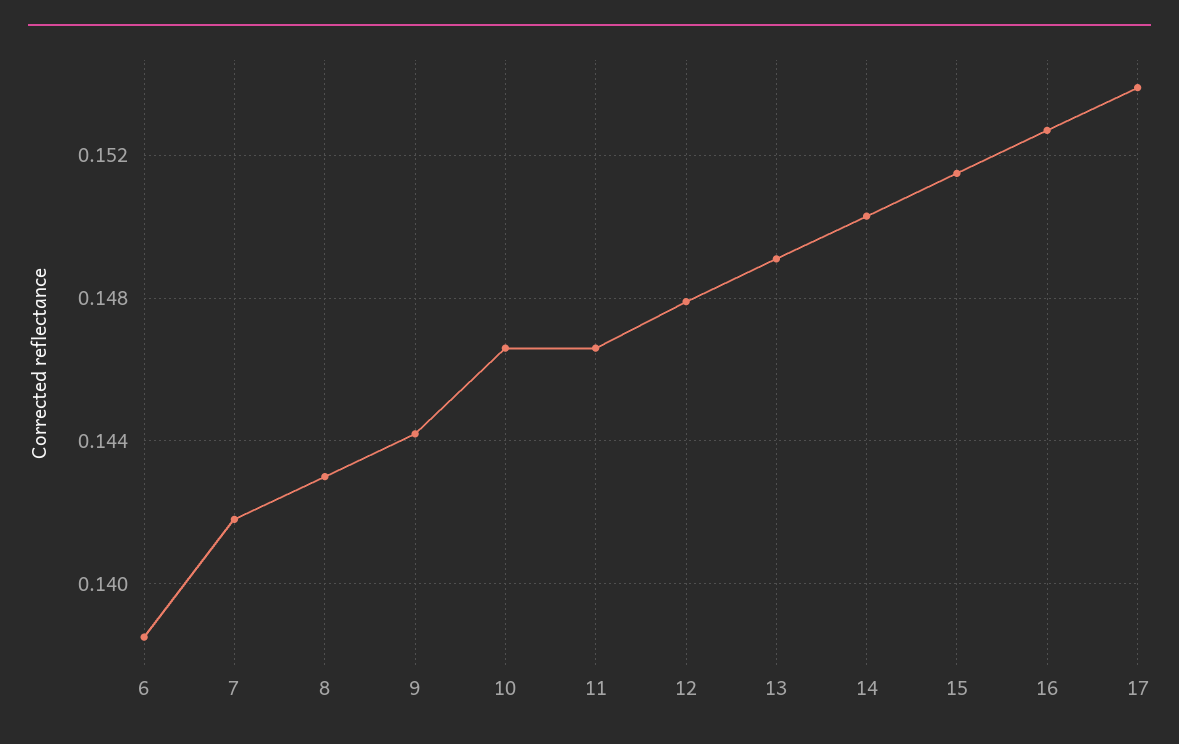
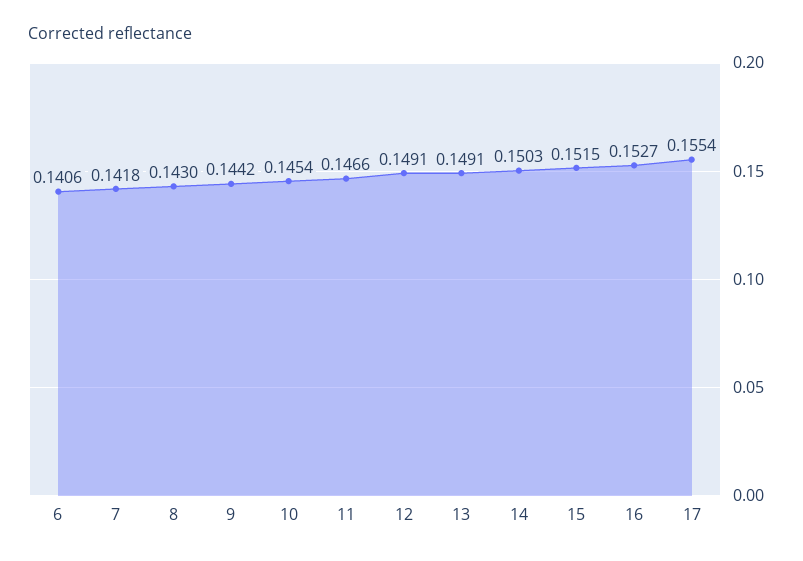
6: 0.1385 -> 0.1406
10: 0.1465 -> 0.1454
12: 0.148 -> 0.1491
17: 0.154 -> 0.1554

